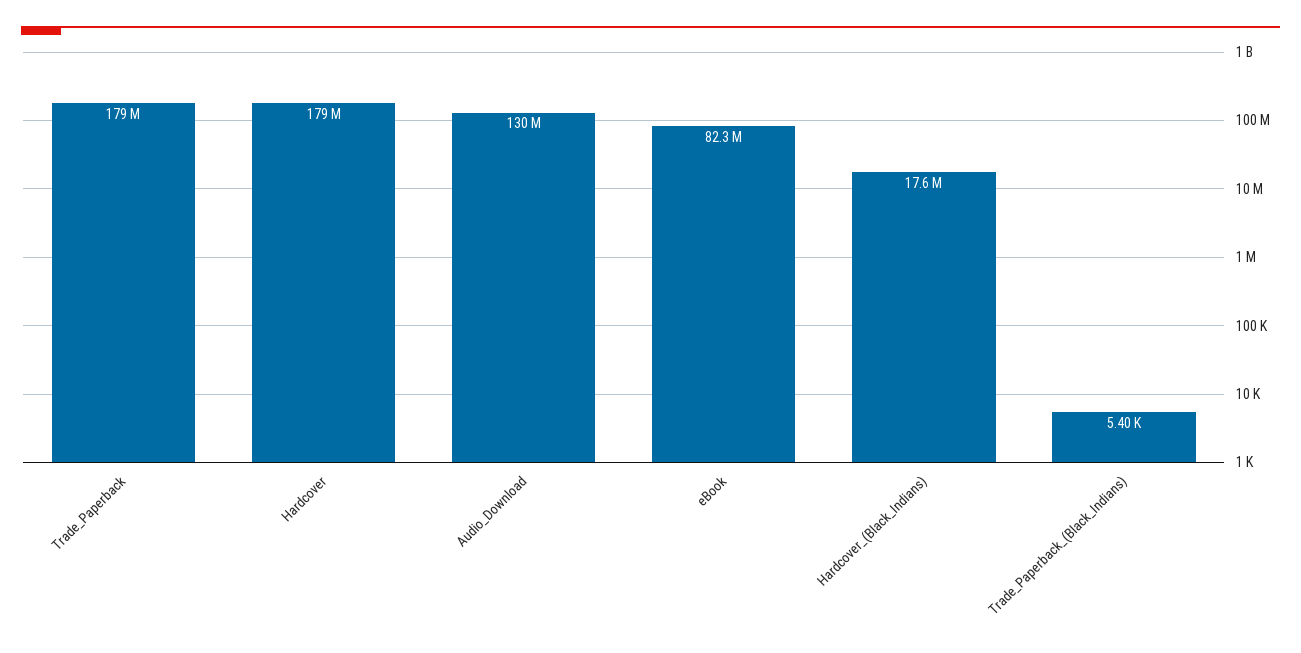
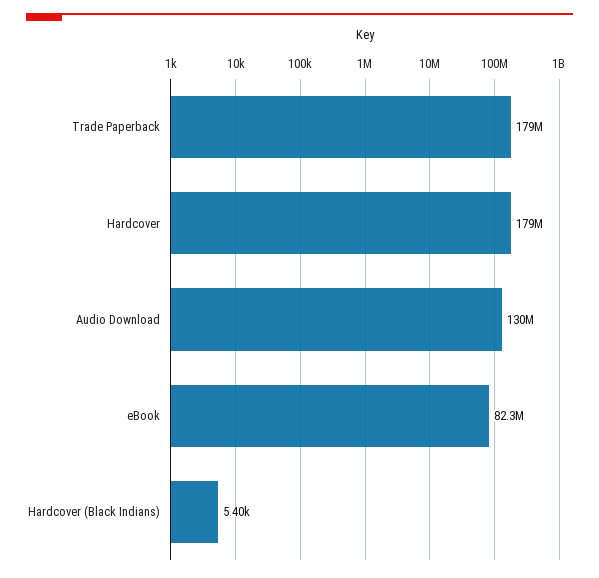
Hardcover_(Black_Indians): 17600000 -> 5400
Trade_Paperback_(Black_Indians): 5400 -> none

